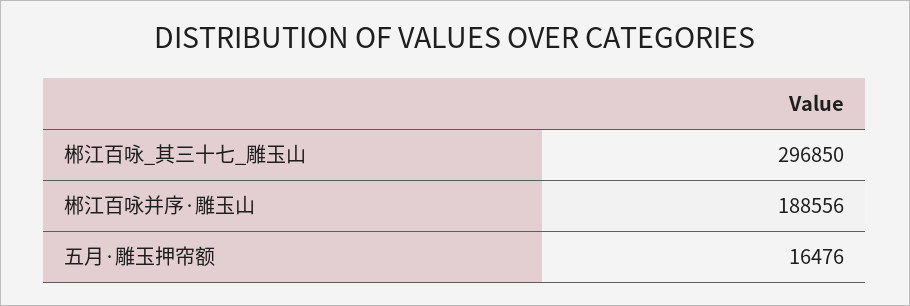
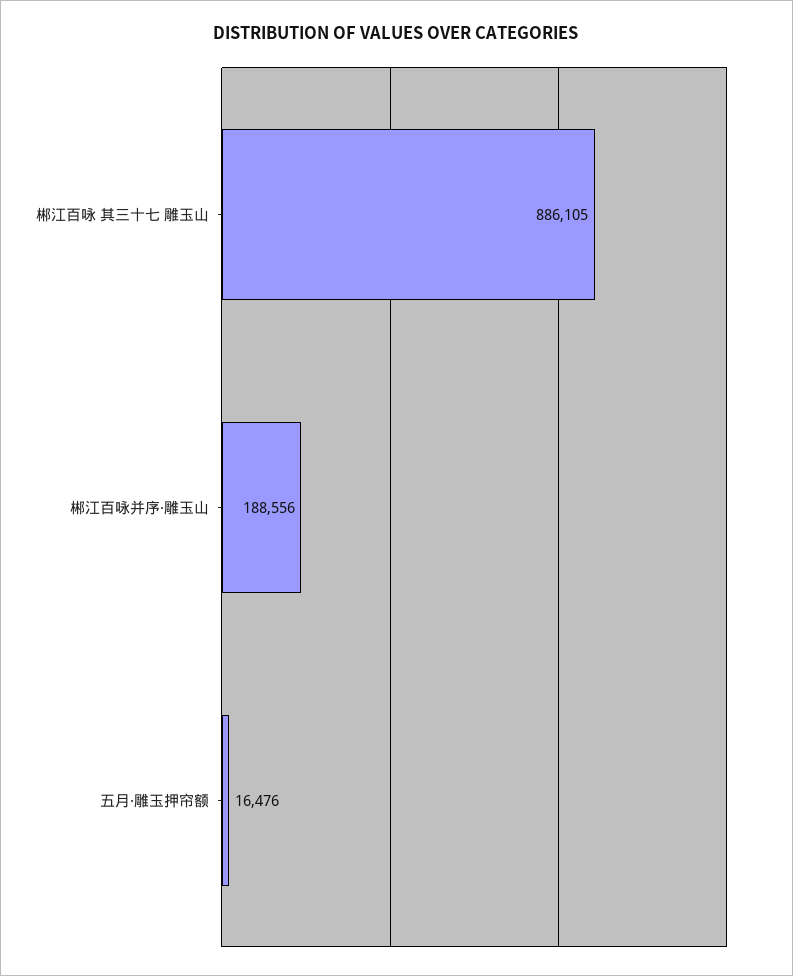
郴江百咏_其三十七_雕玉山: 296850 -> 886105

